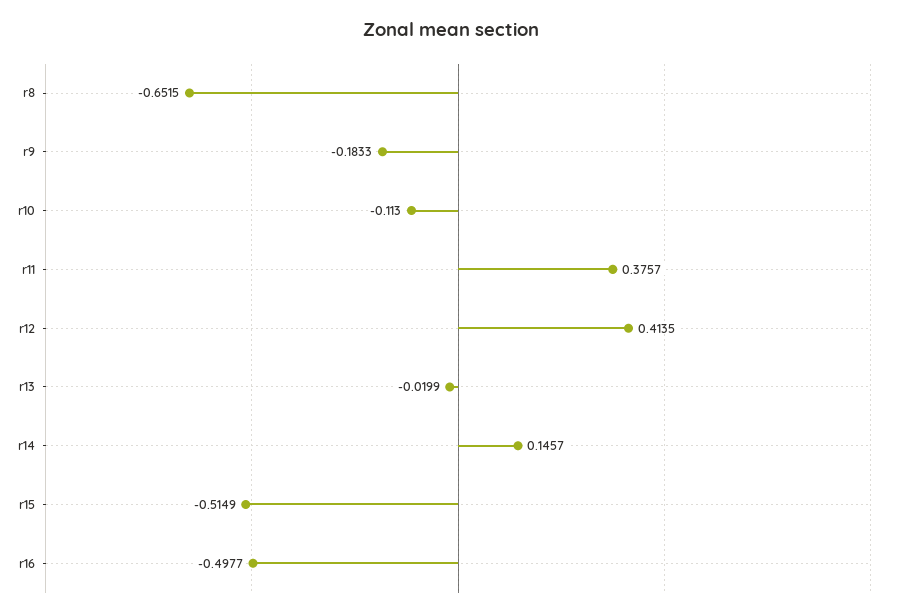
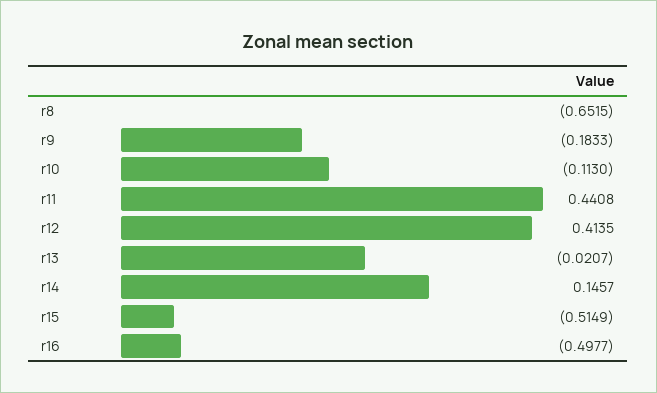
r11: 0.3757 -> 0.4408
r13: -0.0199 -> -0.0207

